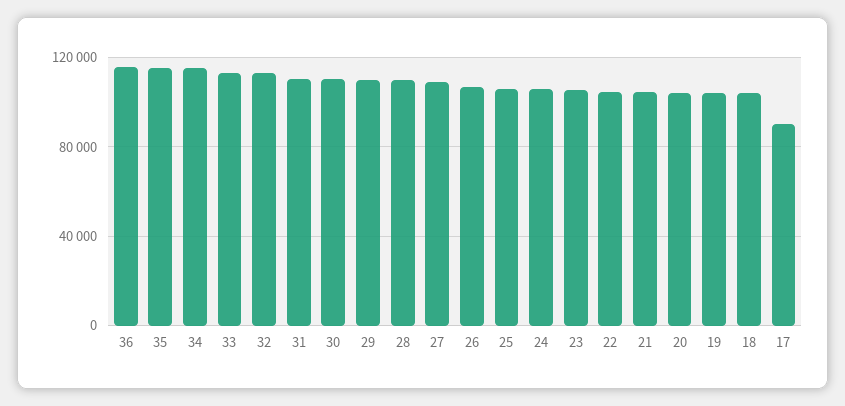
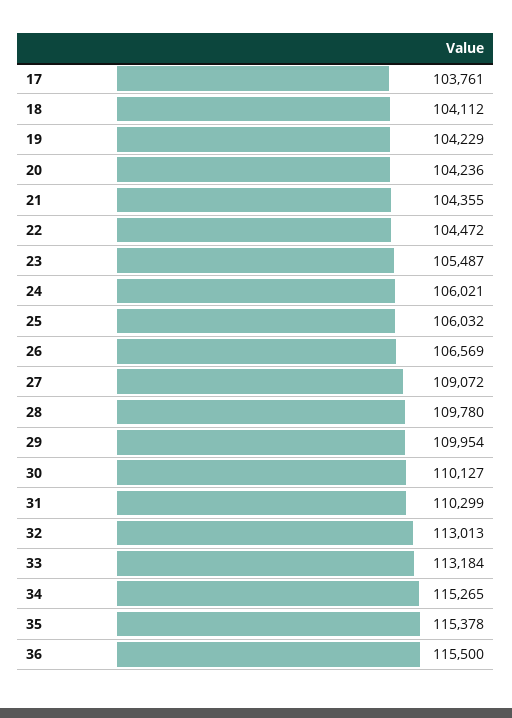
17: 90000 -> 103761

